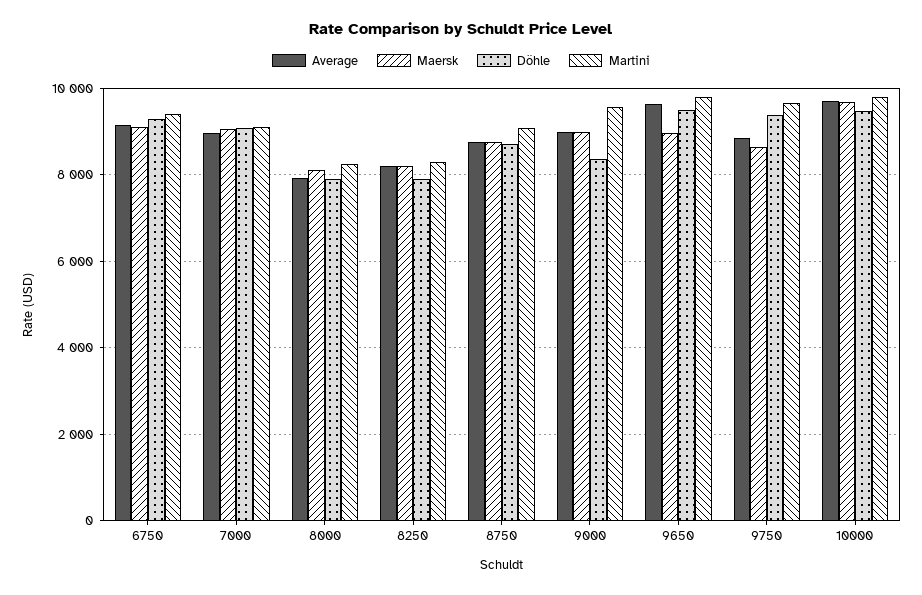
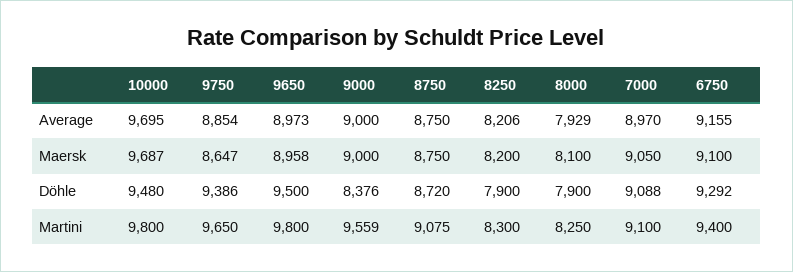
Average, 9650: 9600 -> 8973

